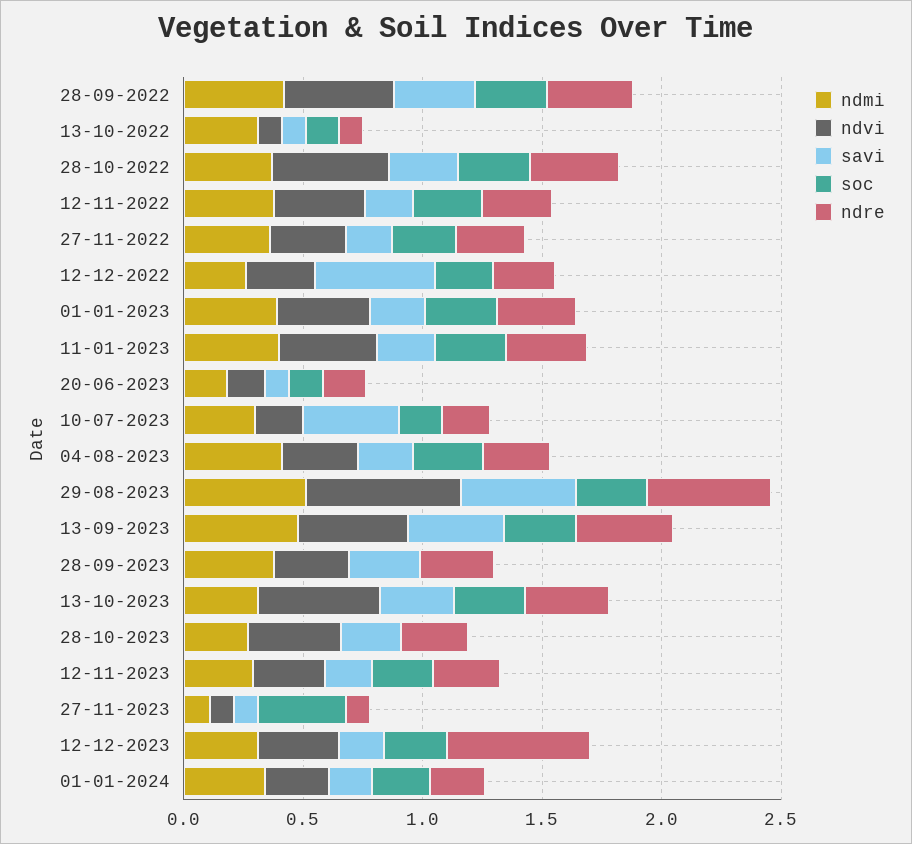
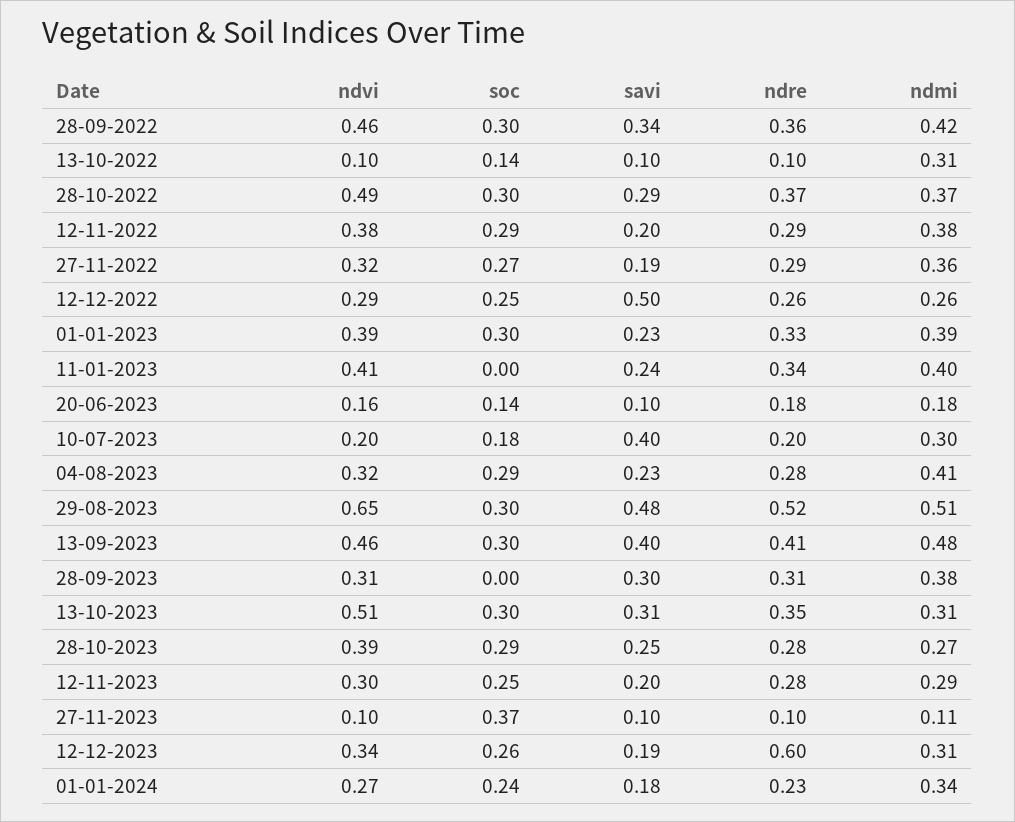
soc, 11-01-2023: 0.3 -> 0
soc, 28-10-2023: 0 -> 0.29

